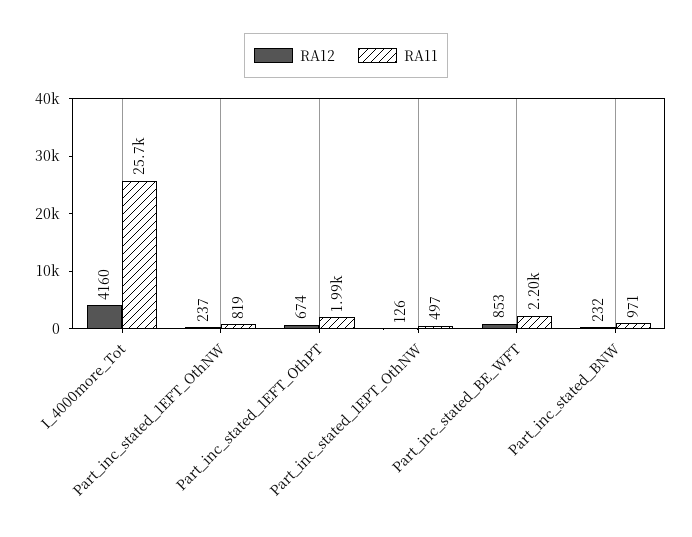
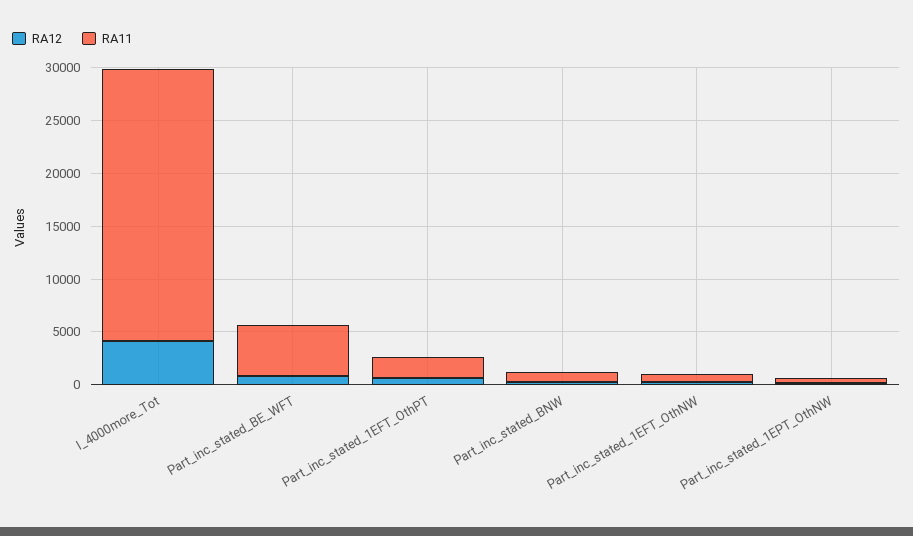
RA11, Part_inc_stated_BE_WFT: 2200 -> 5000

